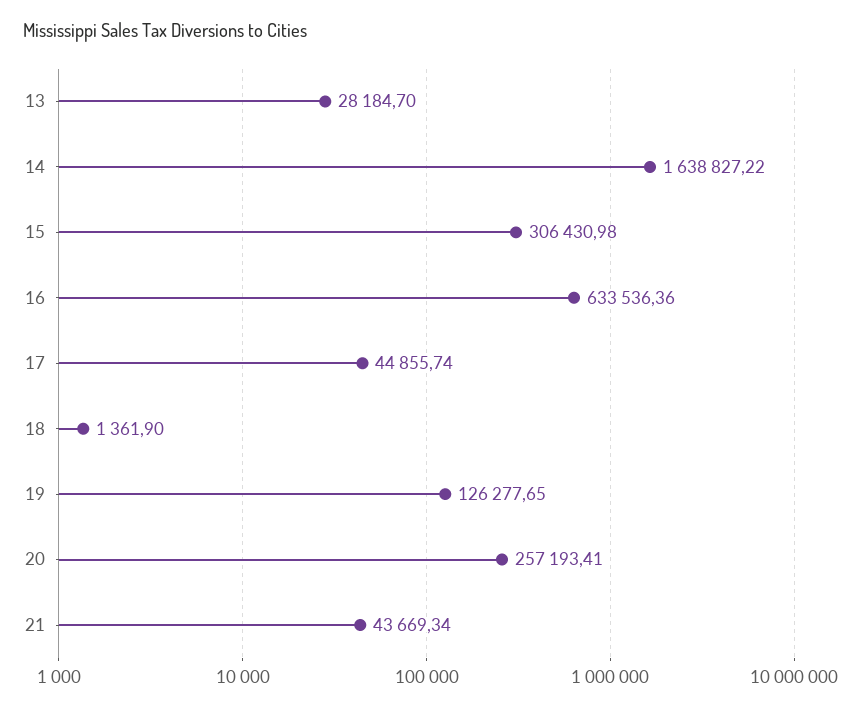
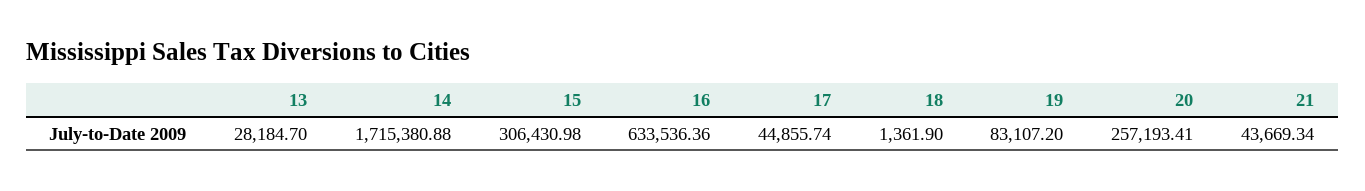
14: 1638827.22 -> 1715380.88
19: 126277.65 -> 83107.2

